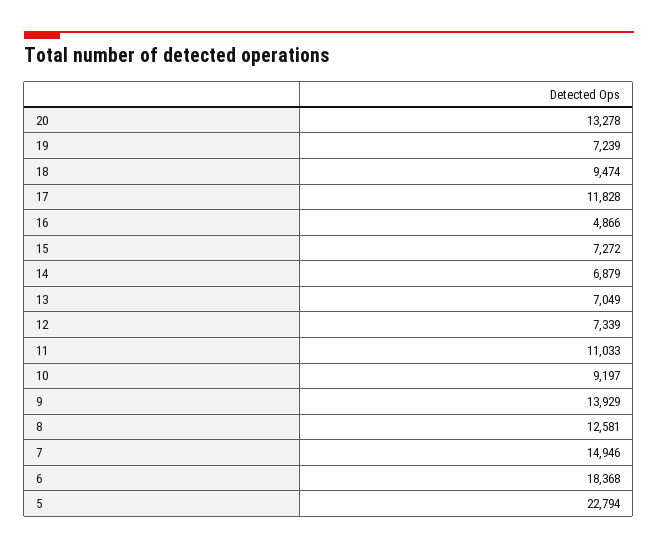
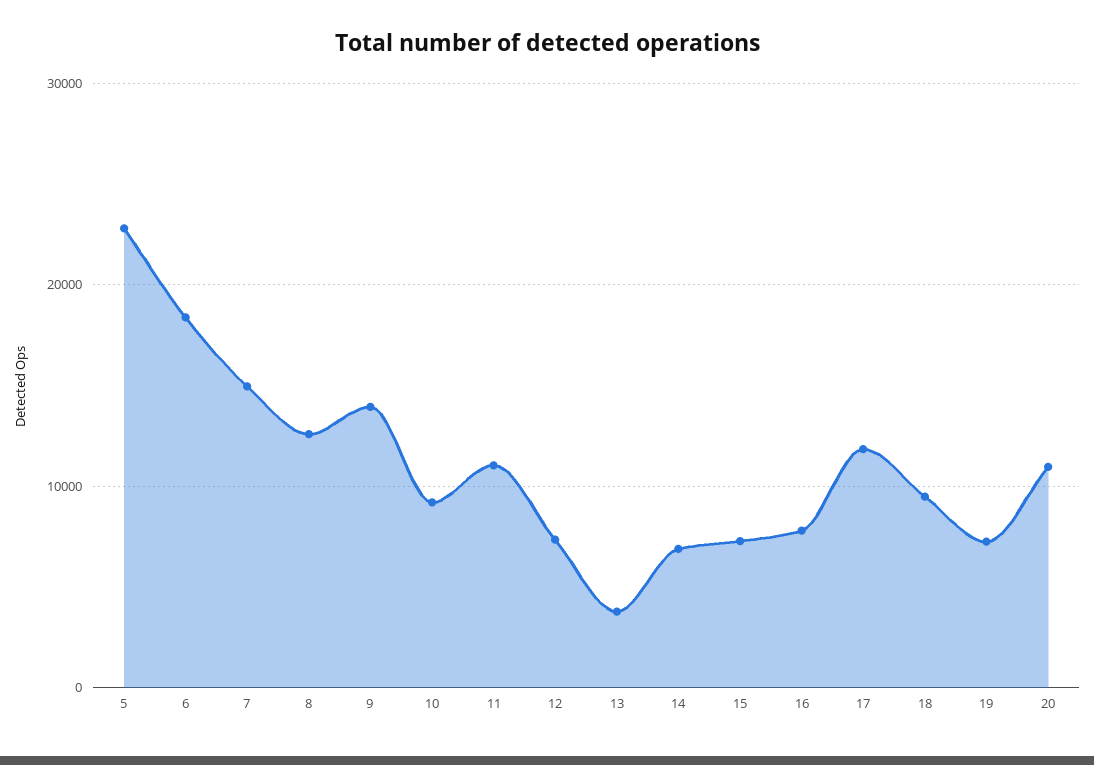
20: 13278 -> 11000
16: 4866 -> 8000
13: 7049 -> 4000

